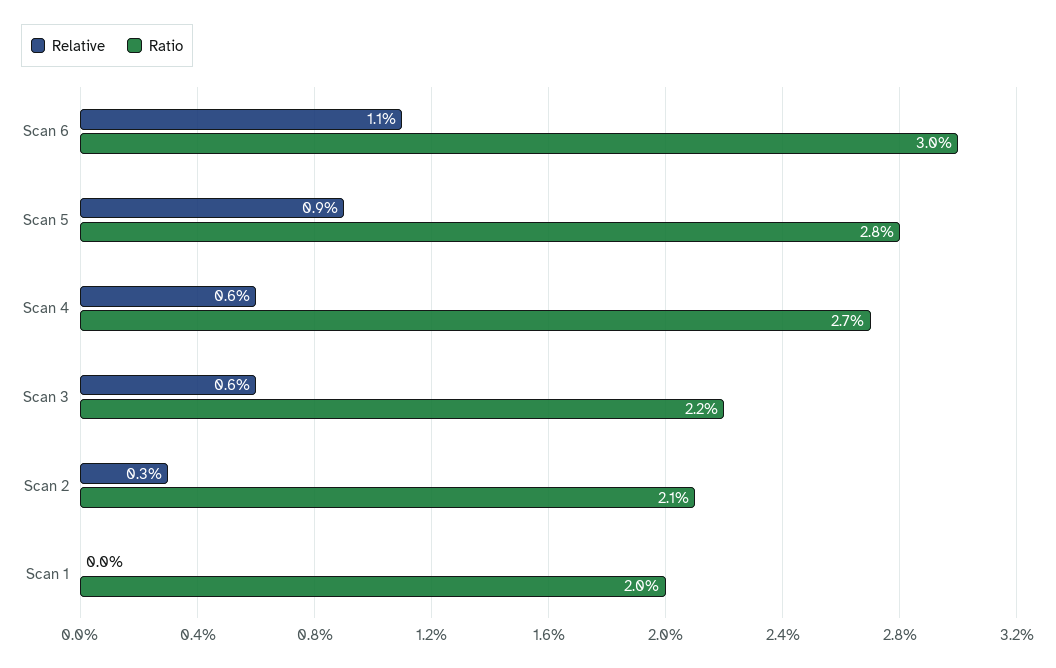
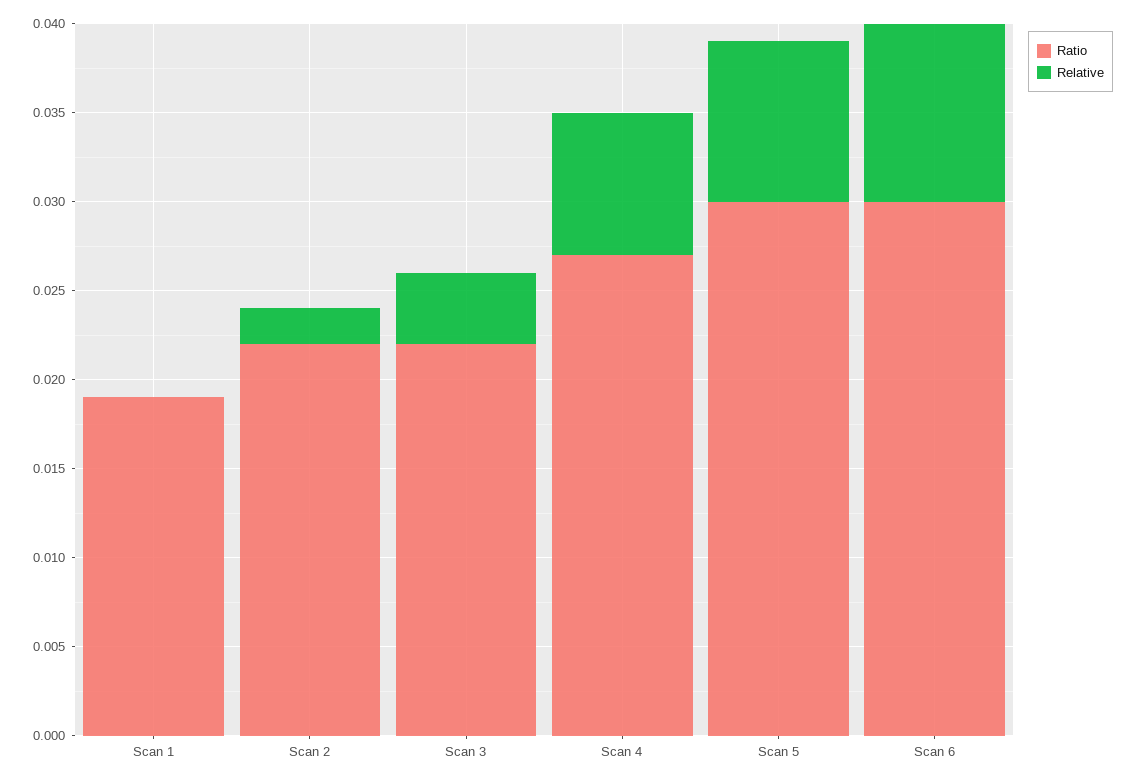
Relative, Scan 6: 0.011 -> 0.01
Ratio, Scan 5: 0.028 -> 0.03
Relative, Scan 4: 0.006 -> 0.008
Relative, Scan 3: 0.006 -> 0.004
Relative, Scan 2: 0.003 -> 0.002
Ratio, Scan 2: 0.021 -> 0.022
Ratio, Scan 1: 0.02 -> 0.019

